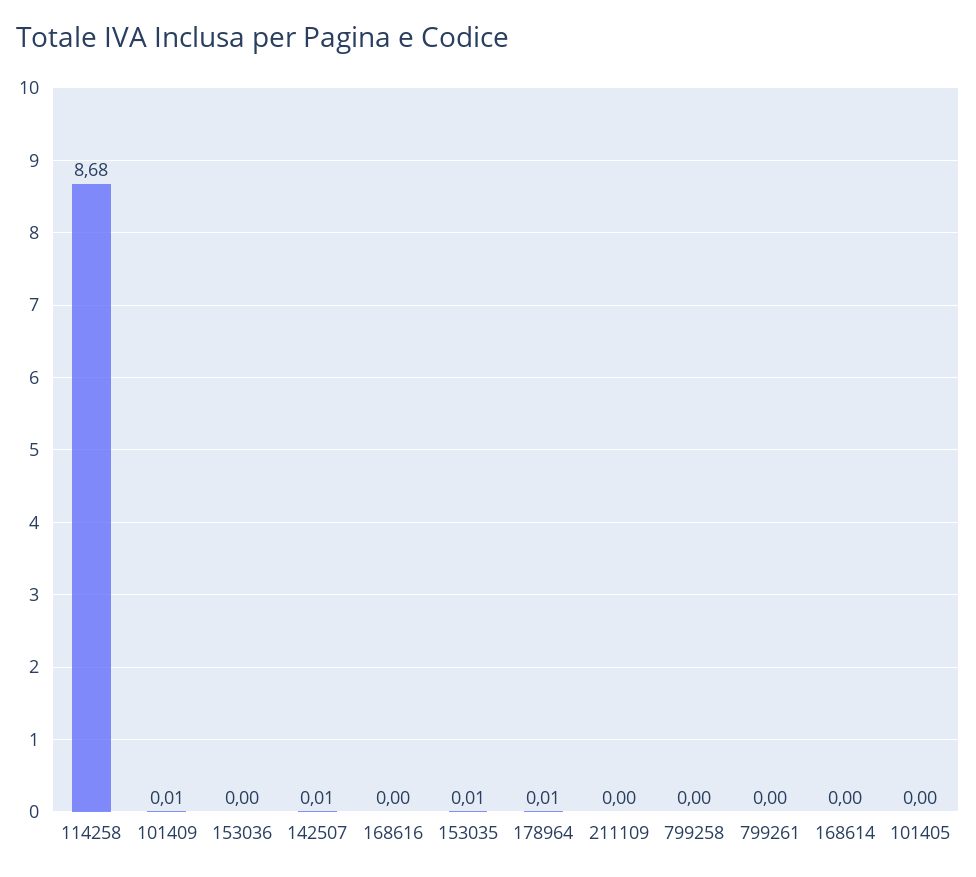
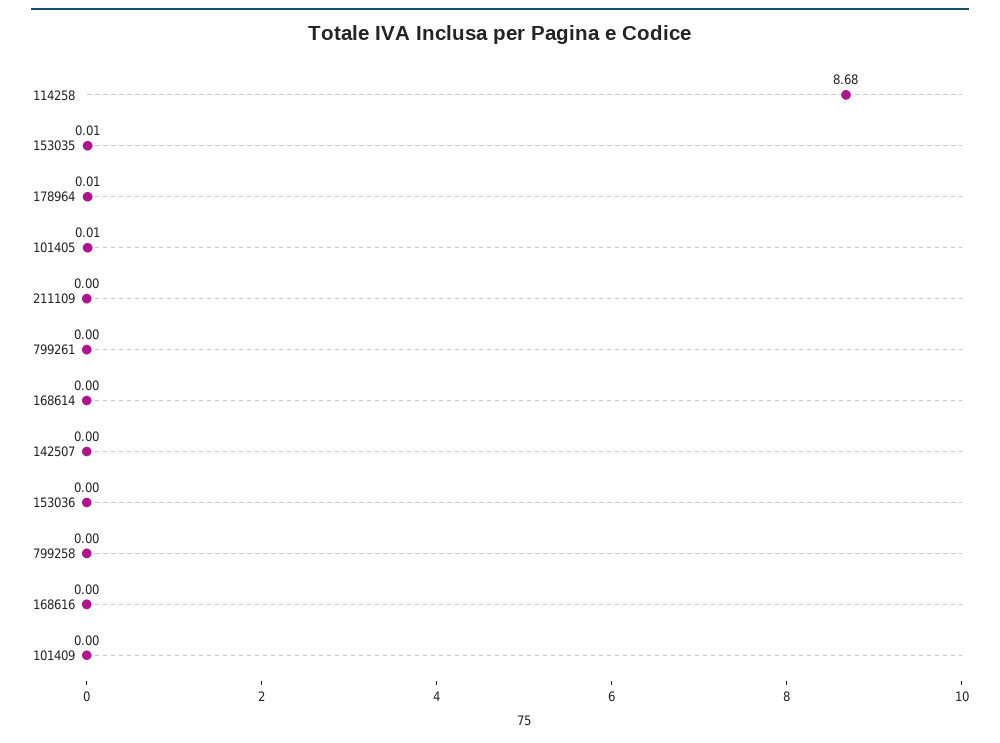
101409: 0.01 -> 0
142507: 0.01 -> 0
101405: 0 -> 0.01

